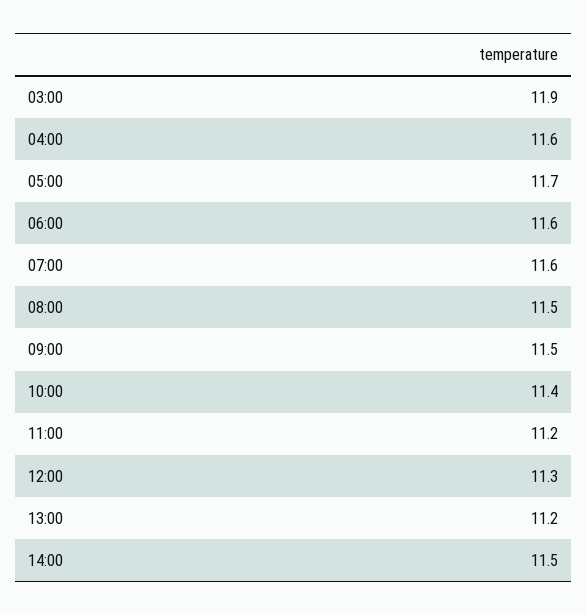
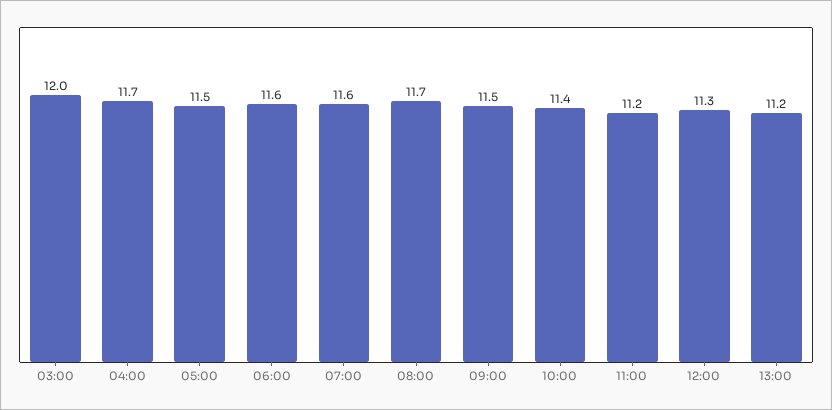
03:00: 11.9 -> 12
04:00: 11.6 -> 11.7
05:00: 11.7 -> 11.5
08:00: 11.5 -> 11.7
14:00: 11.5 -> none

